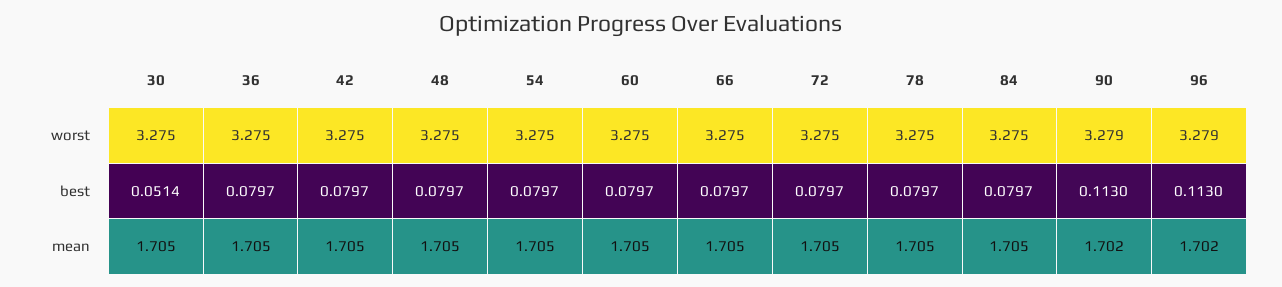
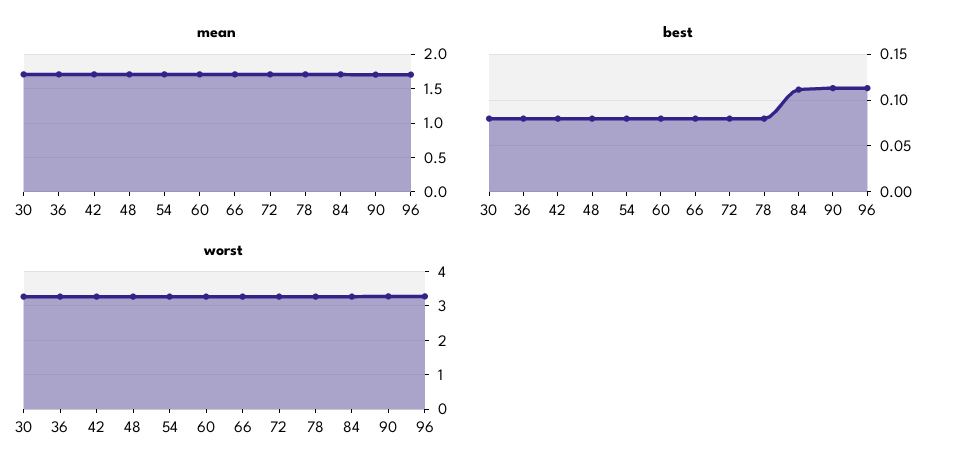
best, 30: 0.0514 -> 0.08
best, 84: 0.0797 -> 0.11

